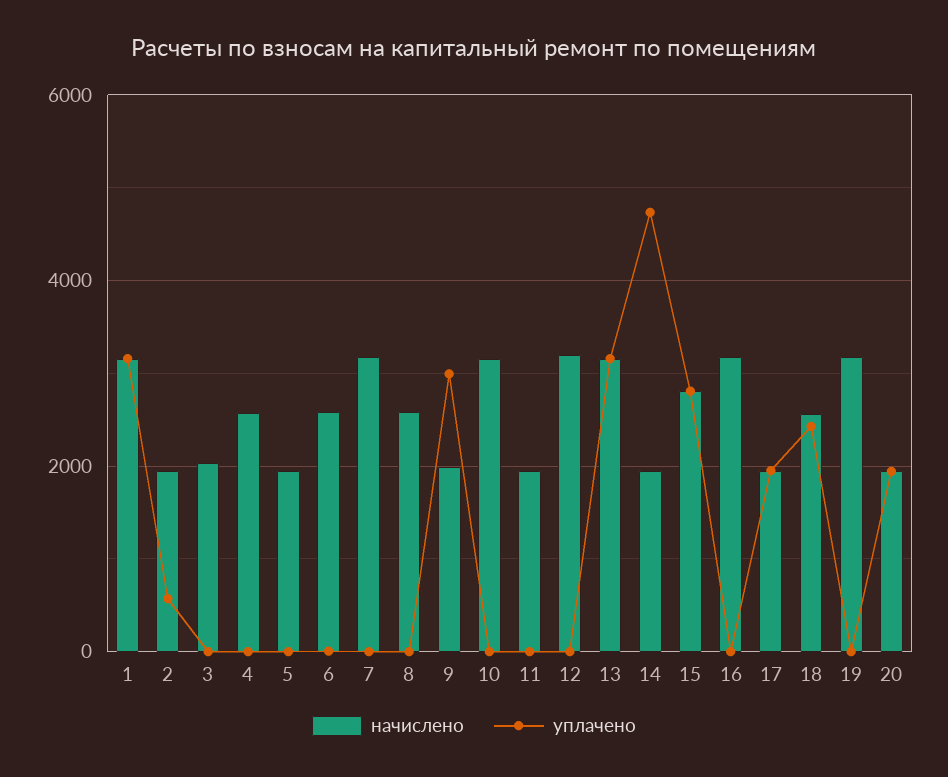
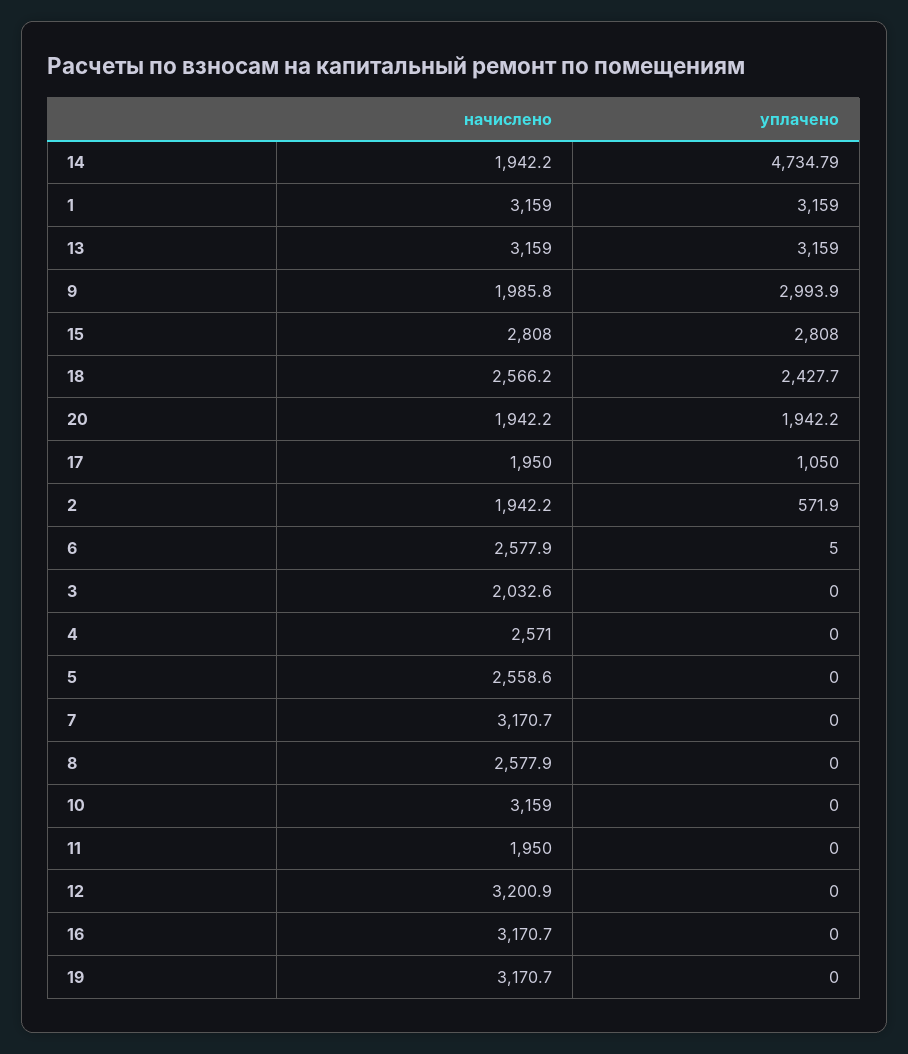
начислено, 5: 2000 -> 2558.6
уплачено, 17: 2000 -> 1050

